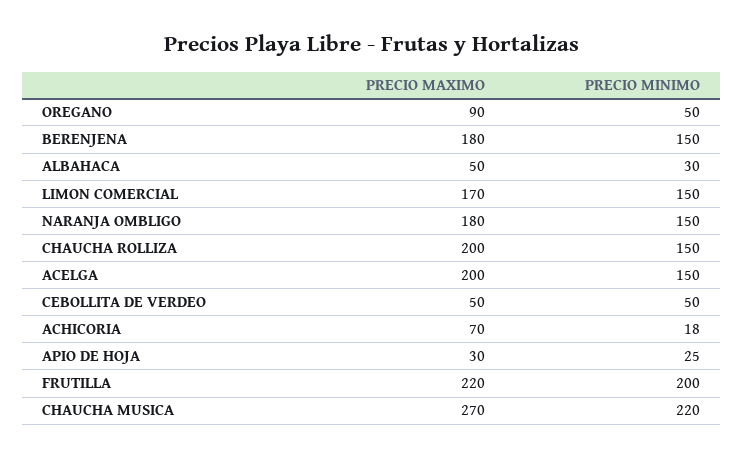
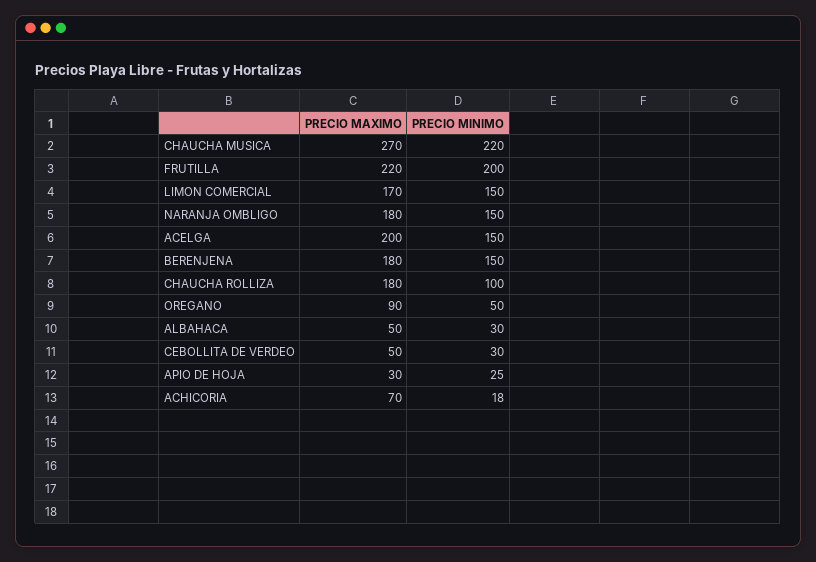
PRECIO MAXIMO, CHAUCHA ROLLIZA: 200 -> 180
PRECIO MINIMO, CHAUCHA ROLLIZA: 150 -> 100
PRECIO MINIMO, CEBOLLITA DE VERDEO: 50 -> 30

